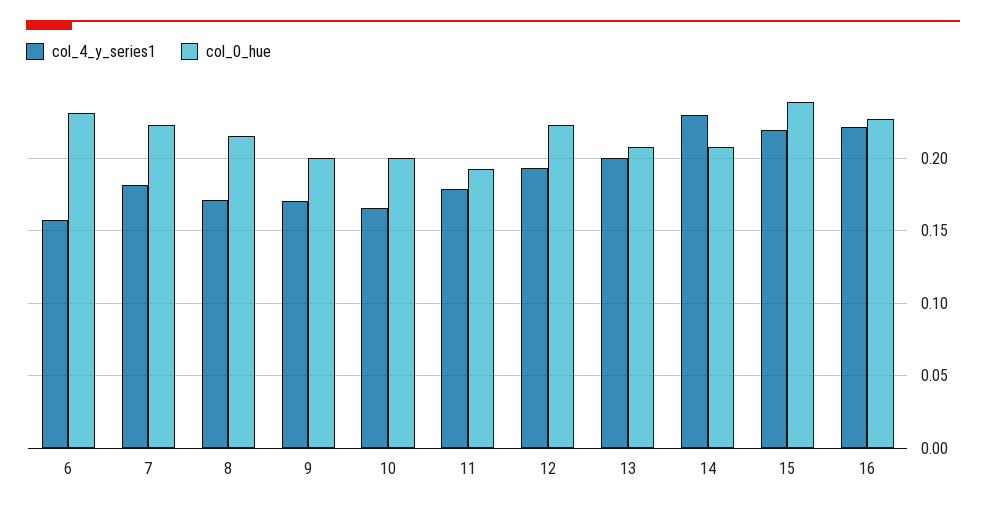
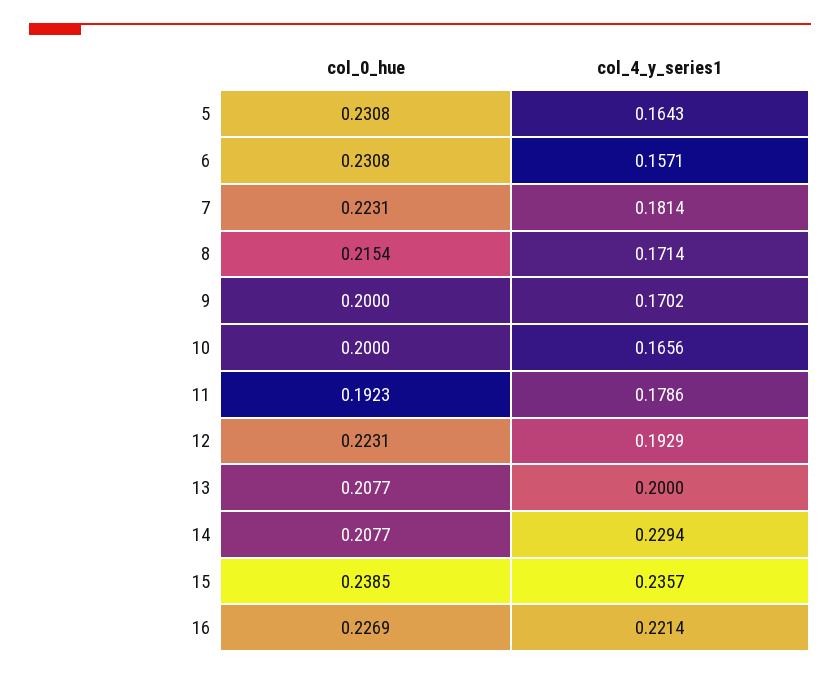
col_4_y_series1, 15: 0.22 -> 0.2357
col_0_hue, 5: none -> 0.2308
col_4_y_series1, 5: none -> 0.1643

